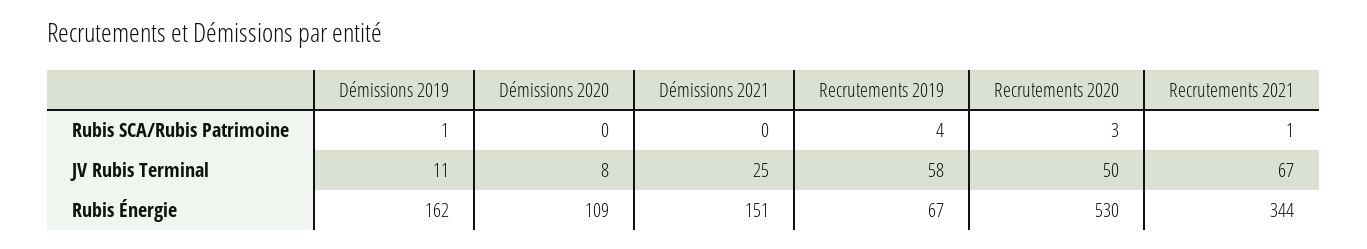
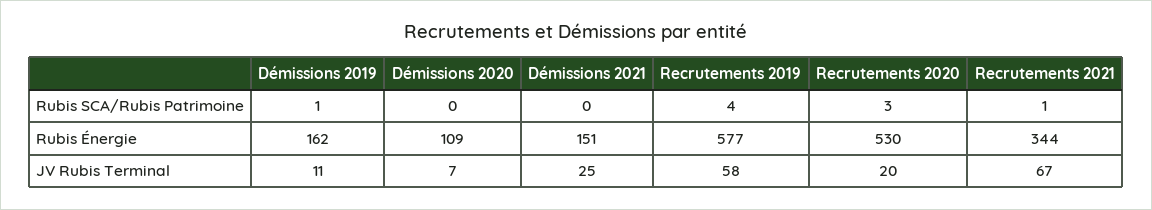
Démissions 2020, JV Rubis Terminal: 8 -> 7
Recrutements 2020, JV Rubis Terminal: 50 -> 20
Recrutements 2019, Rubis Énergie: 67 -> 577

